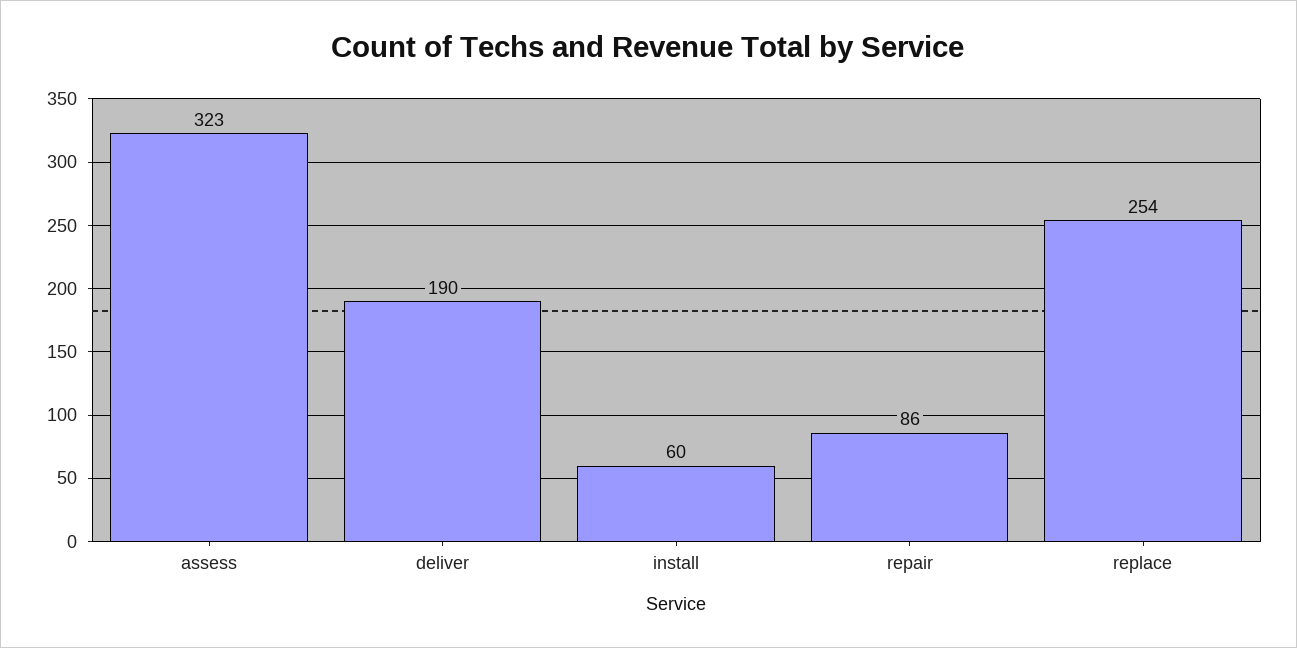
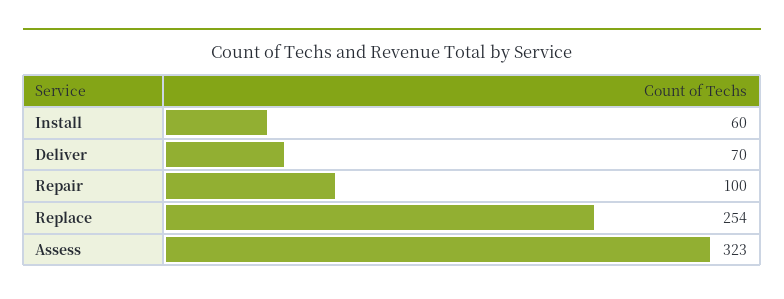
deliver: 190 -> 70
repair: 86 -> 100

